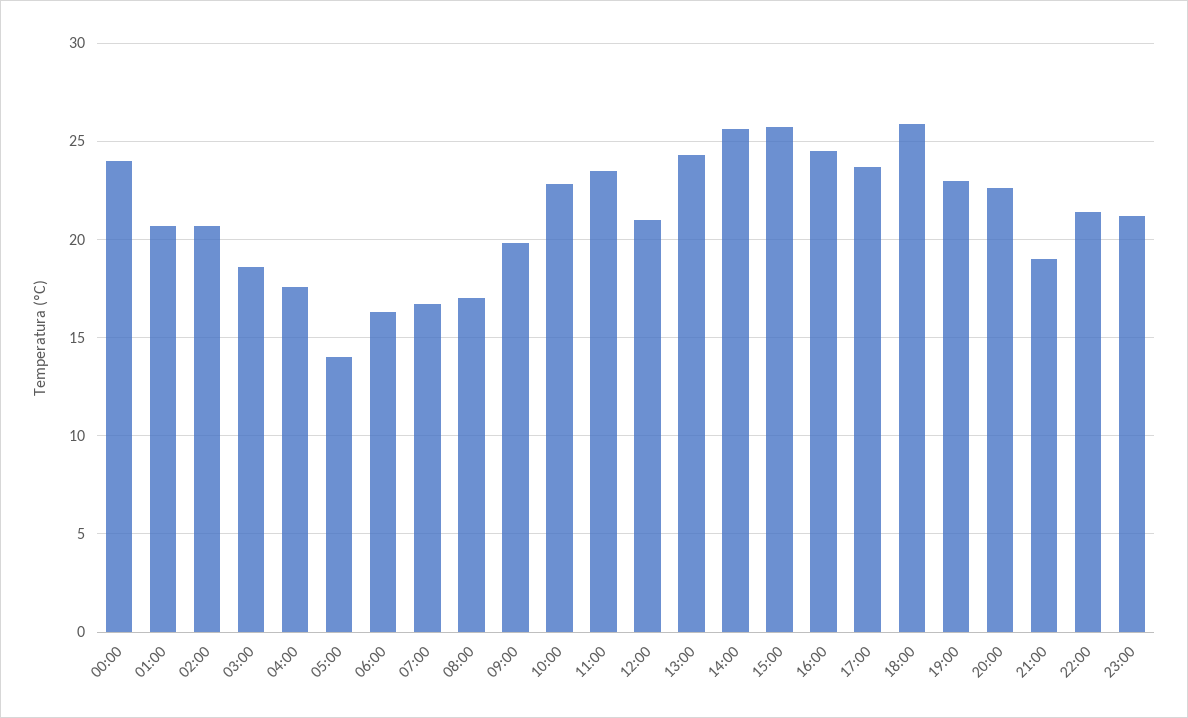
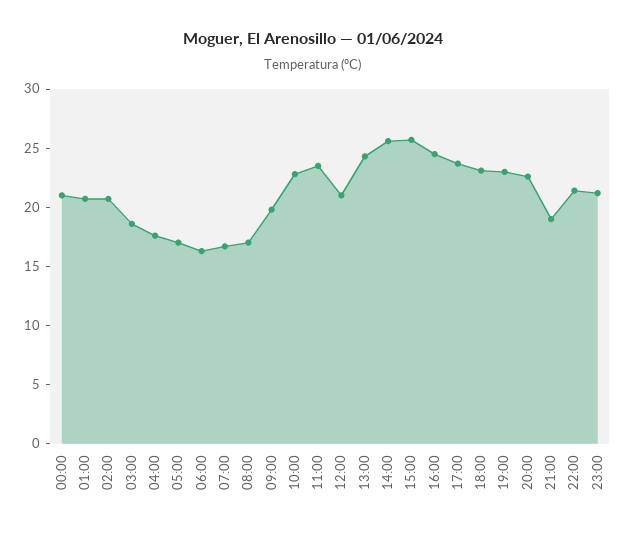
00:00: 24 -> 21
05:00: 14 -> 17
18:00: 26 -> 23

